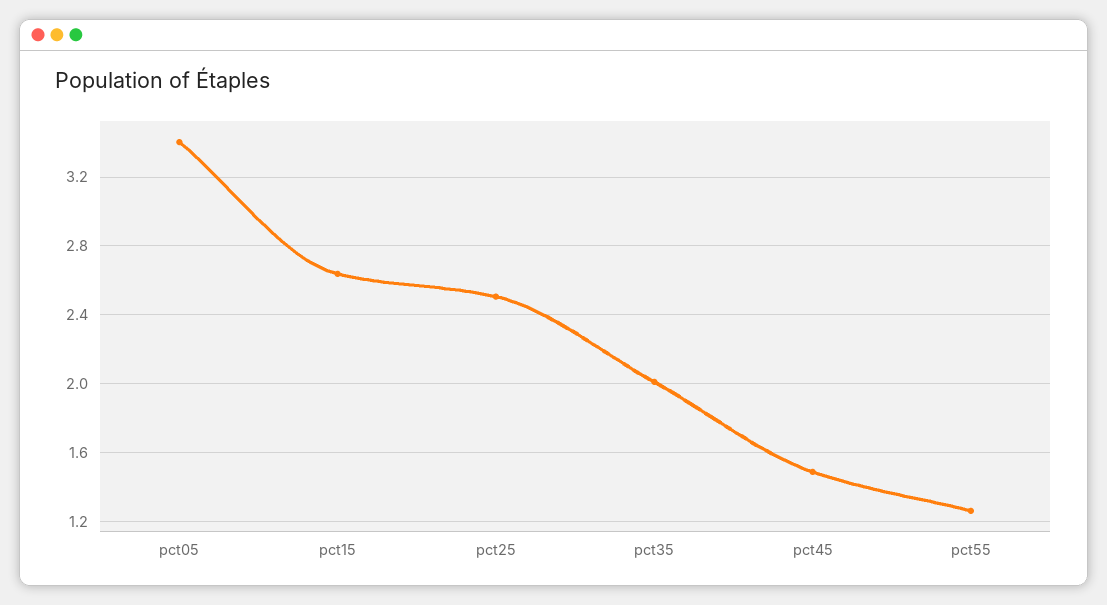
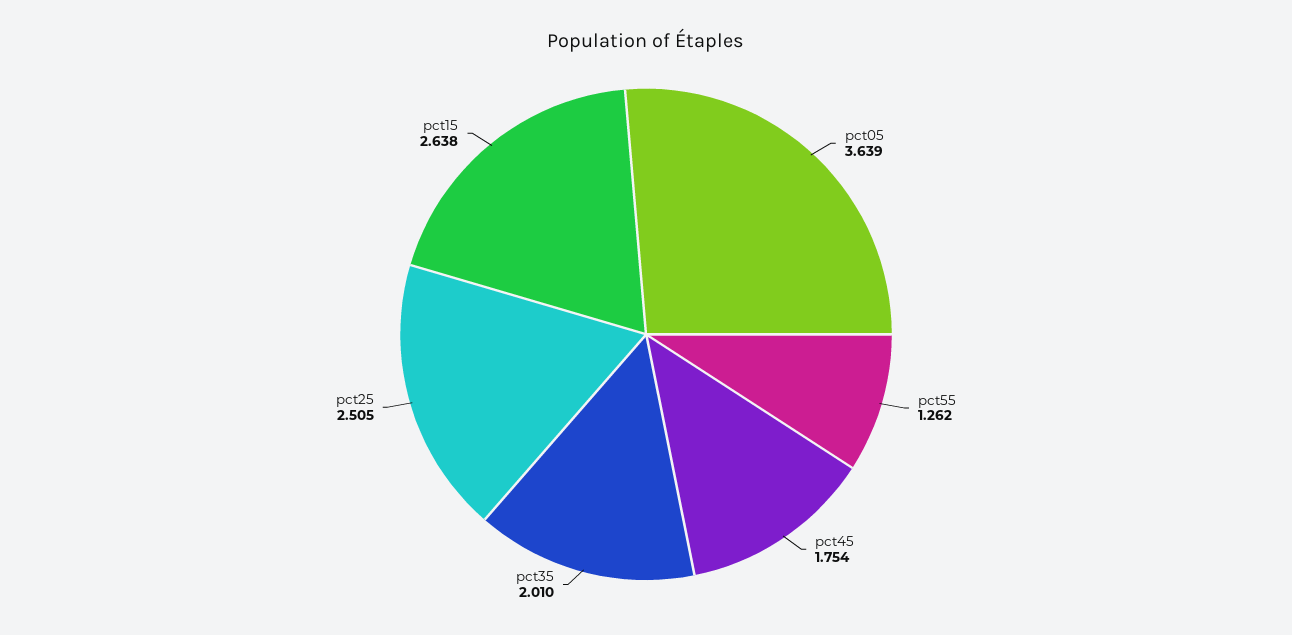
pct05: 3.4 -> 3.639
pct45: 1.5 -> 1.754

